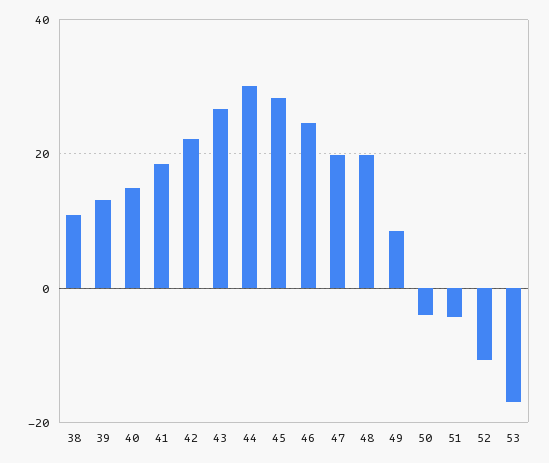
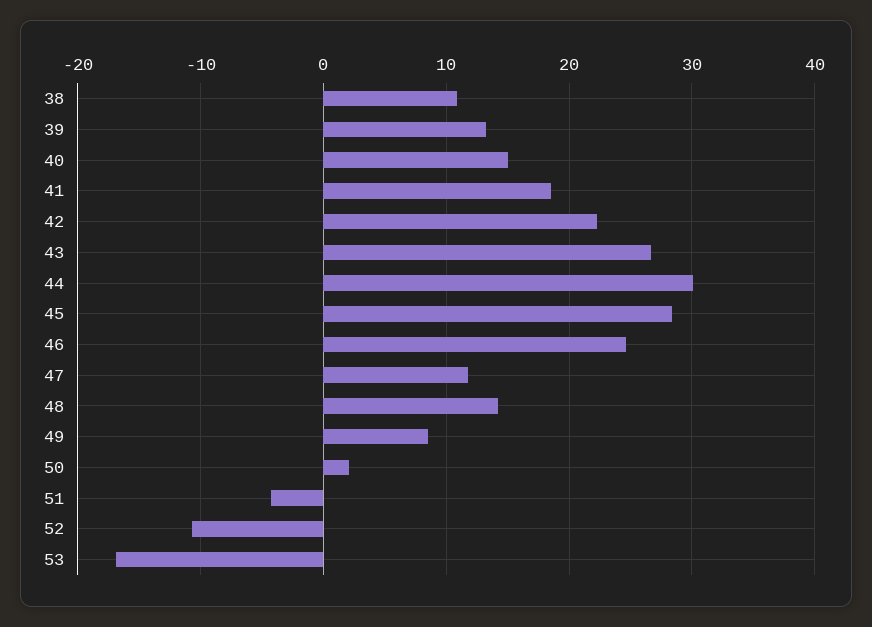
47: 20 -> 12
48: 20 -> 14
50: -4 -> 2

